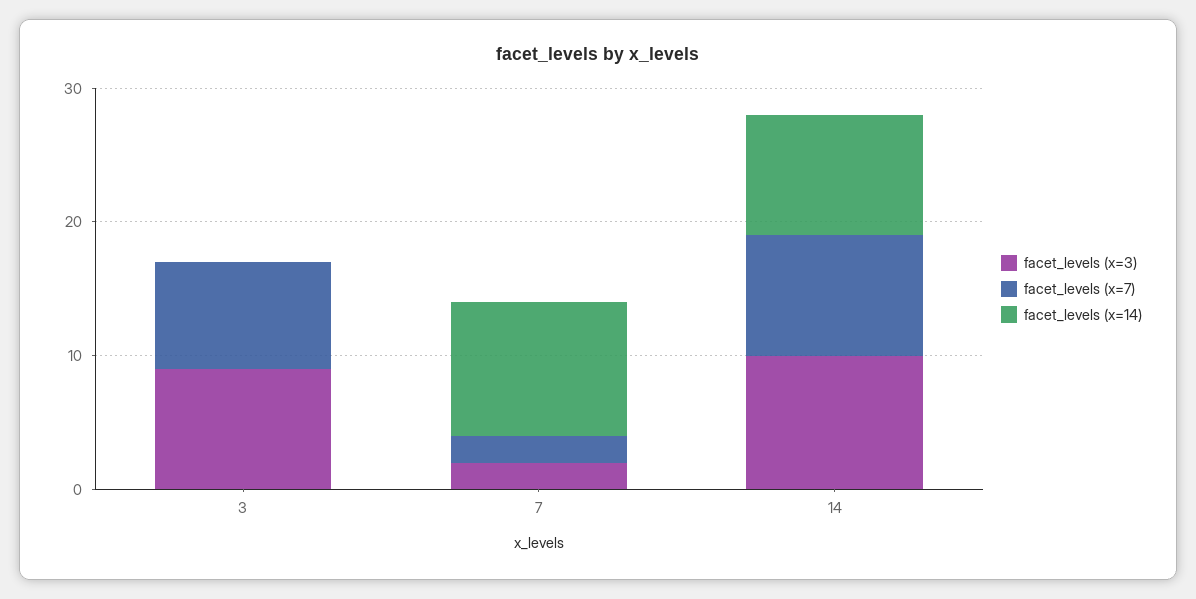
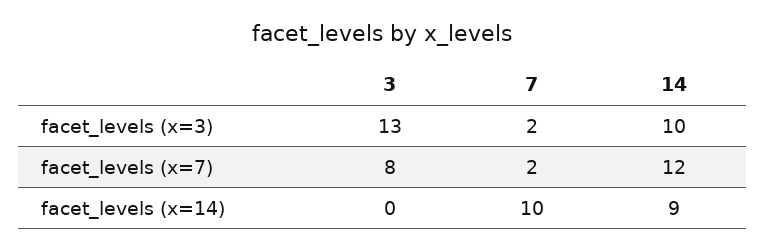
facet_levels (x=3), 3: 9 -> 13
facet_levels (x=7), 14: 9 -> 12

